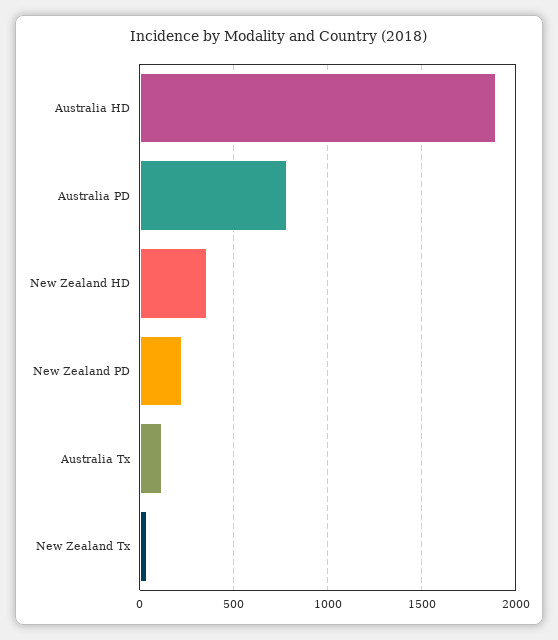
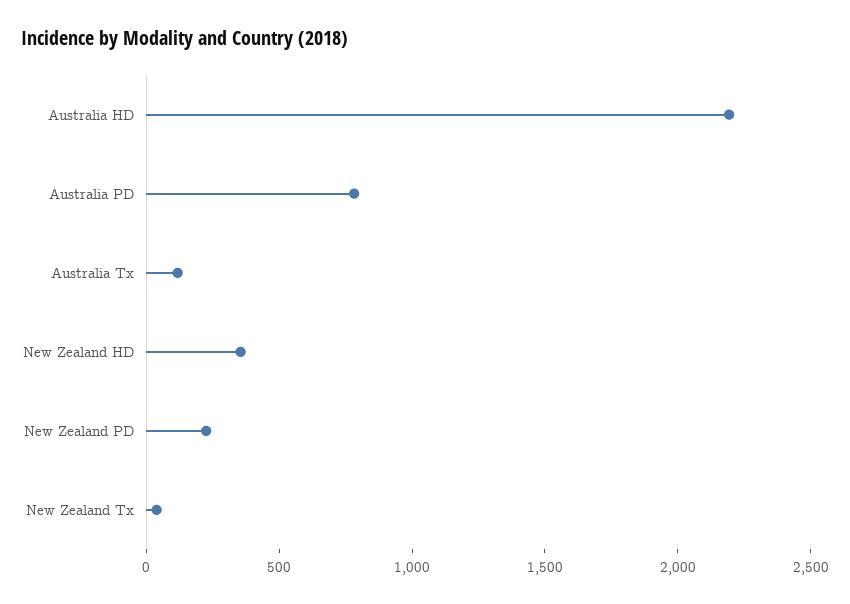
Australia HD: 1900 -> 2200

